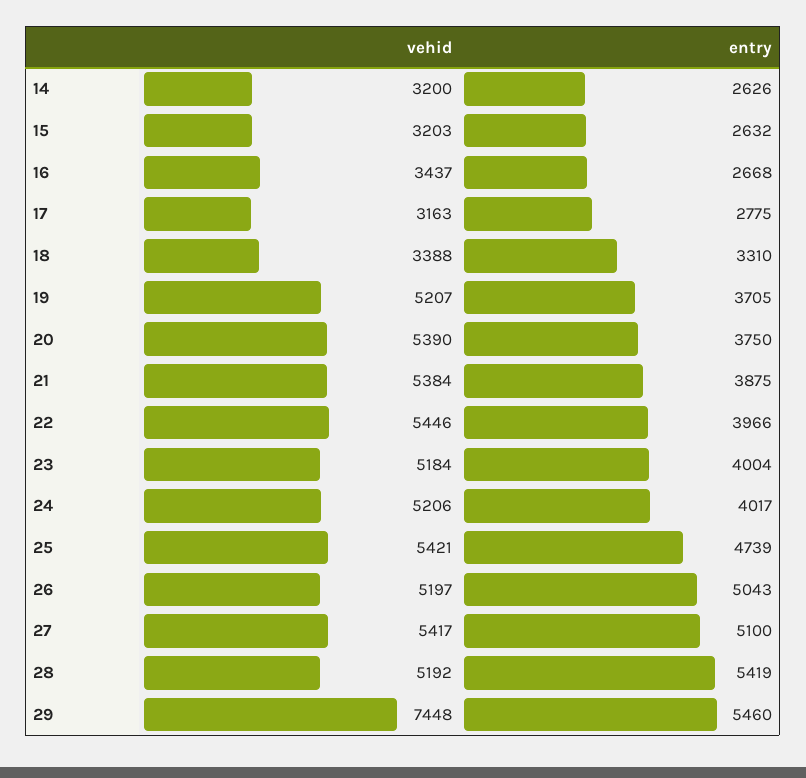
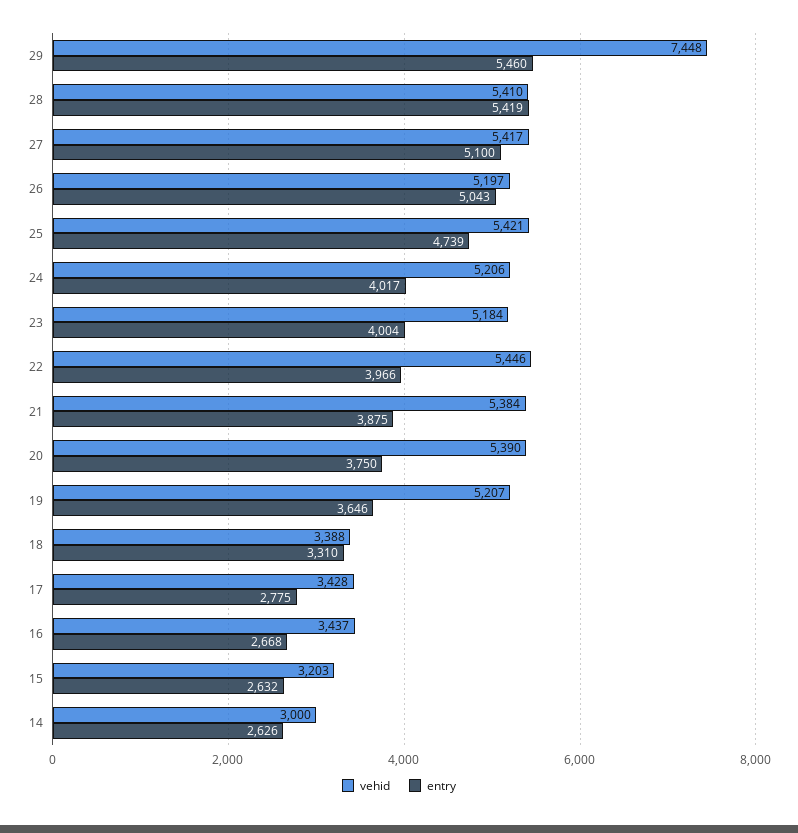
vehid, 14: 3200 -> 3000
vehid, 17: 3163 -> 3428
entry, 19: 3705 -> 3646
vehid, 28: 5192 -> 5410

